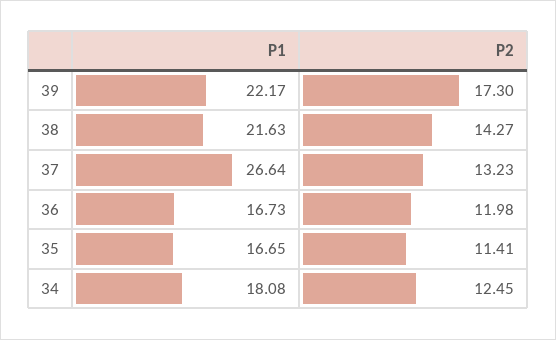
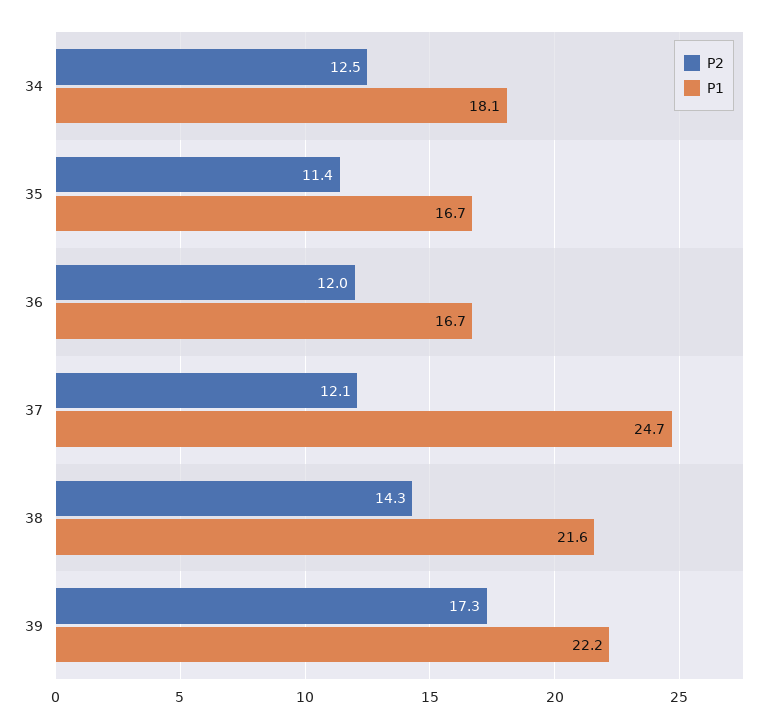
P1, 37: 26.64 -> 24.7
P2, 37: 13.23 -> 12.1

